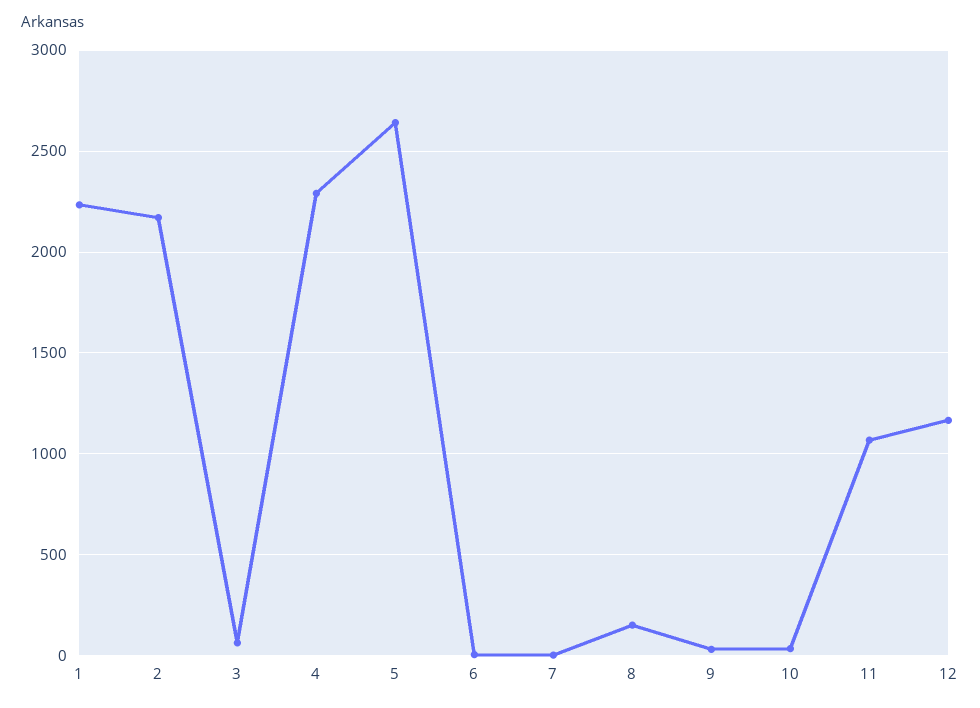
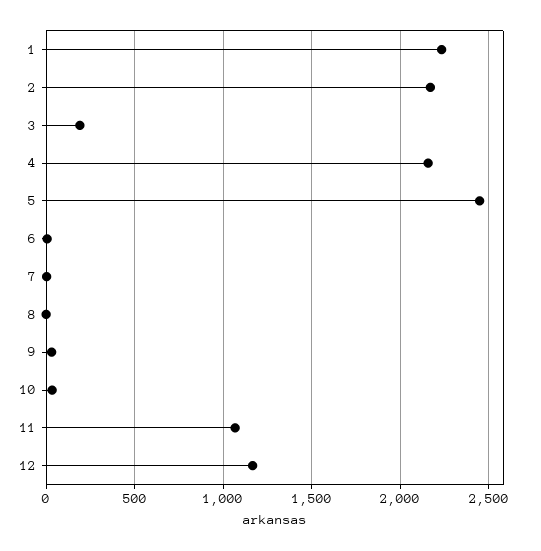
3: 50 -> 200
4: 2300 -> 2150
5: 2650 -> 2450
8: 150 -> 0

